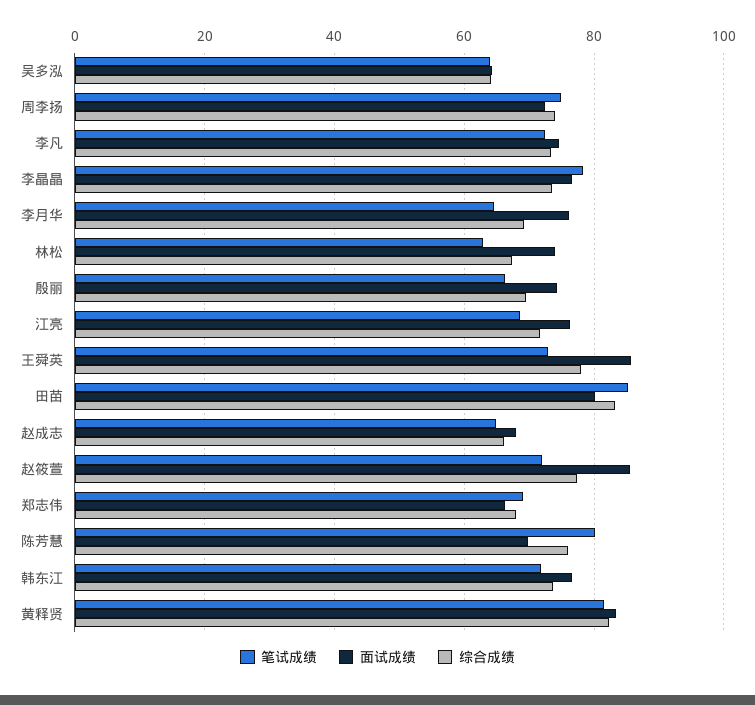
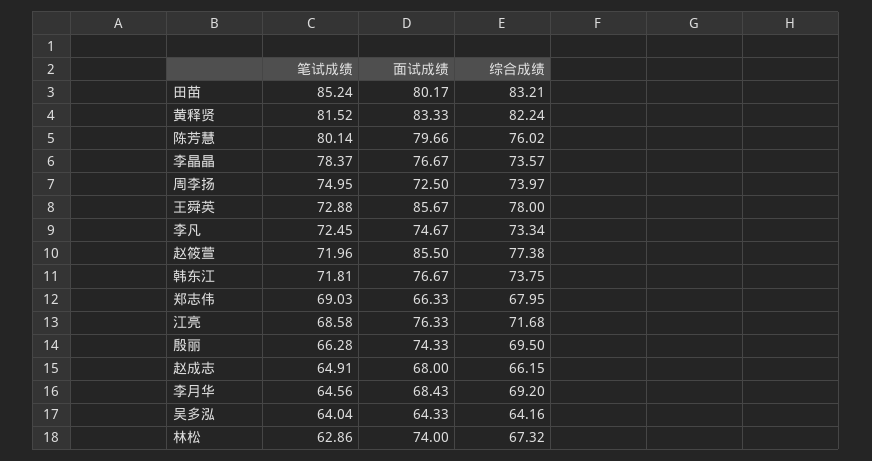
面试成绩, 李月华: 76 -> 68.43
面试成绩, 陈芳慧: 70 -> 79.66

